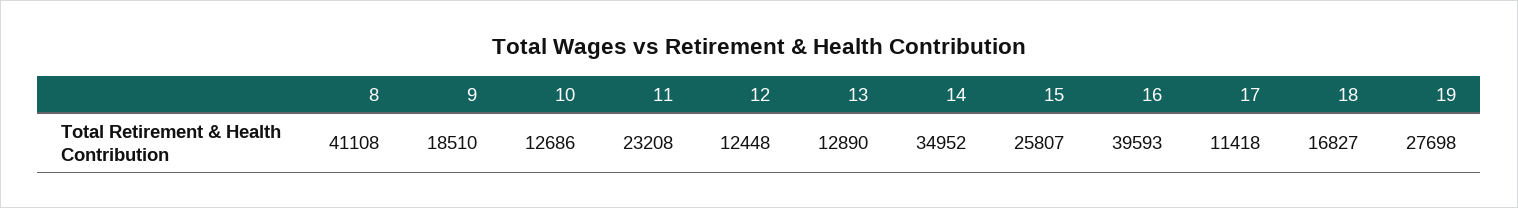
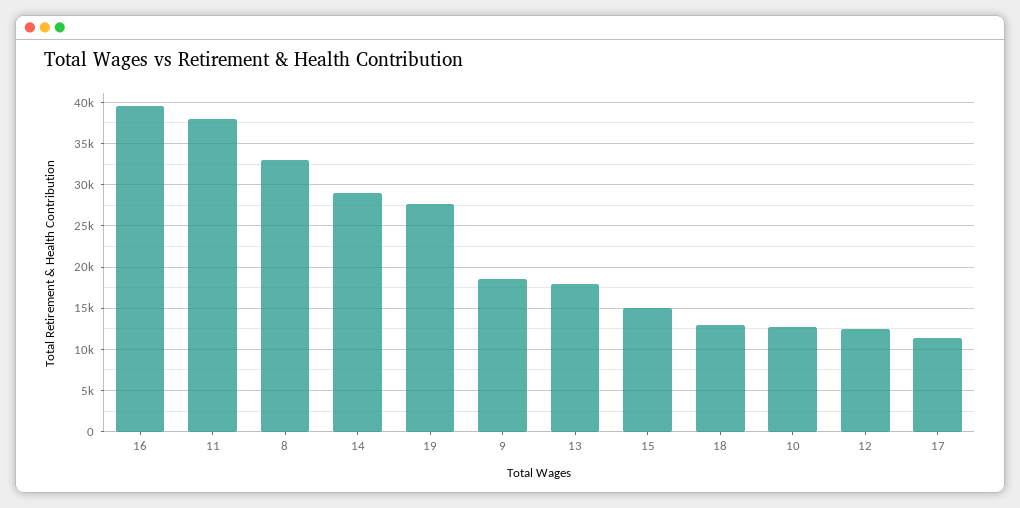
8: 41108 -> 33000
11: 23208 -> 38000
13: 12890 -> 18000
14: 34952 -> 29000
15: 25807 -> 15000
18: 16827 -> 13000

